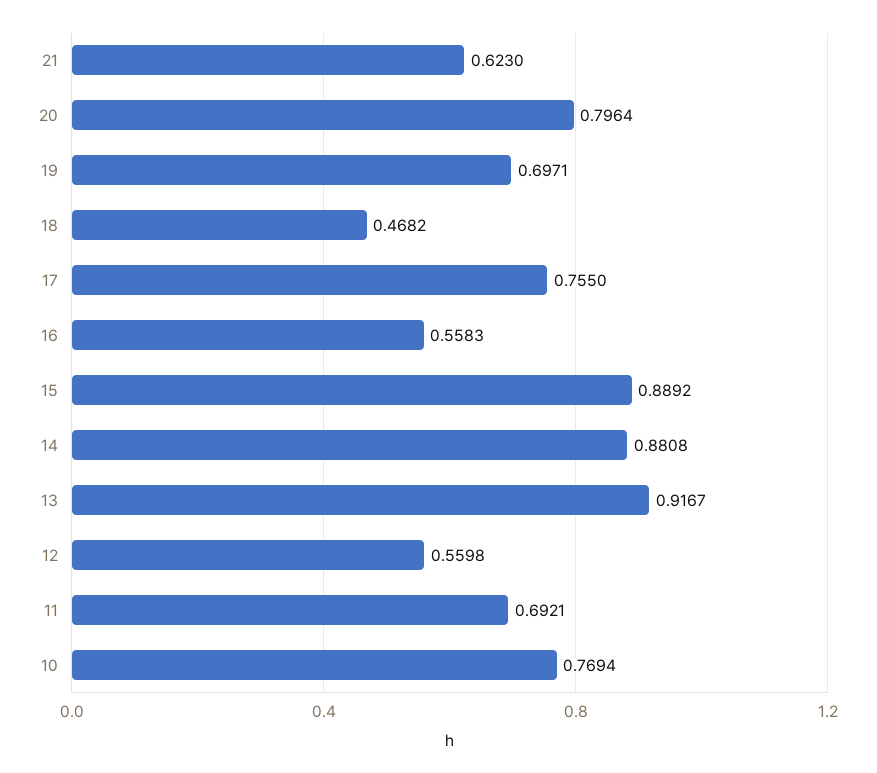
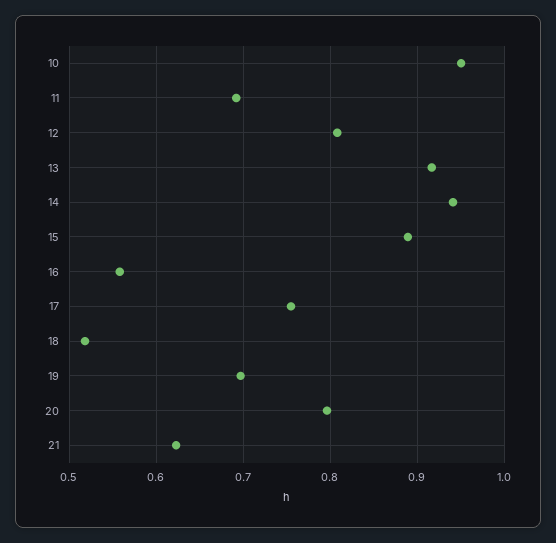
18: 0.4682 -> 0.52
14: 0.8808 -> 0.94
12: 0.5598 -> 0.81
10: 0.7694 -> 0.95

